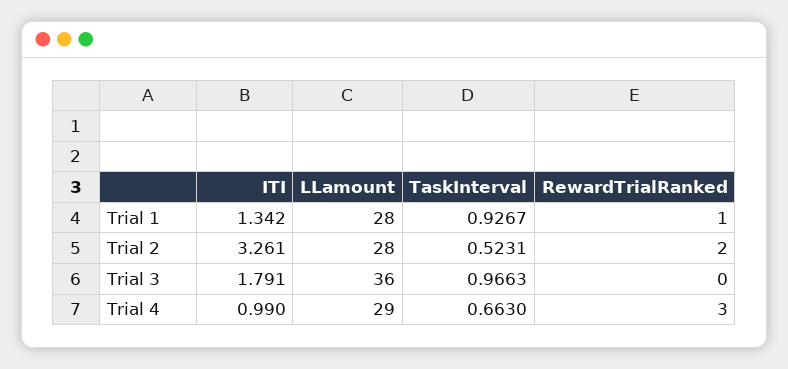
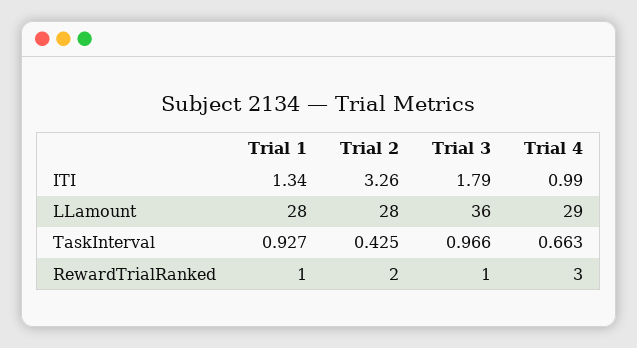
TaskInterval, Trial 2: 0.5231 -> 0.425
RewardTrialRanked, Trial 3: 0 -> 1

